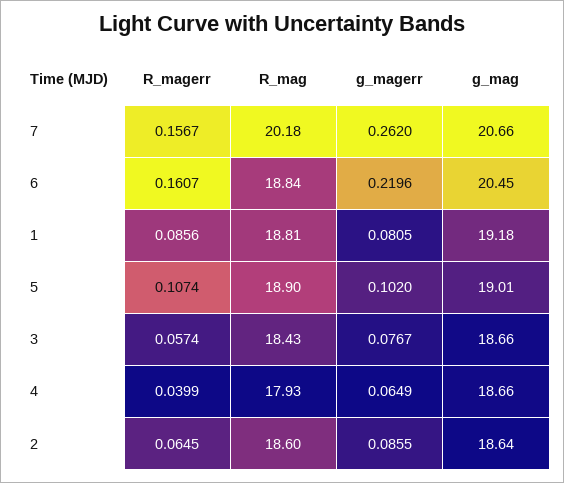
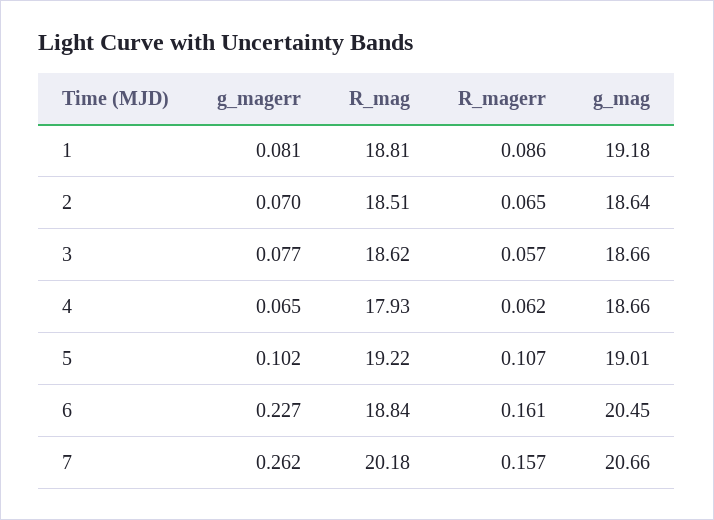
g_magerr, 6: 0.2196 -> 0.227
R_mag, 5: 18.9 -> 19.22
R_mag, 3: 18.43 -> 18.62
R_magerr, 4: 0.0399 -> 0.062
R_mag, 2: 18.6 -> 18.51
g_magerr, 2: 0.0855 -> 0.07

